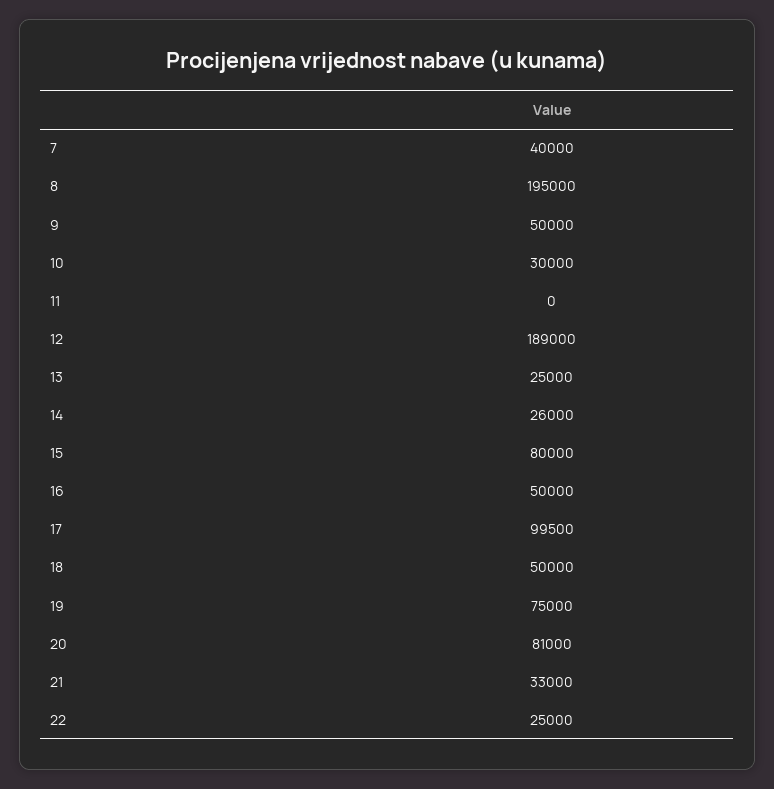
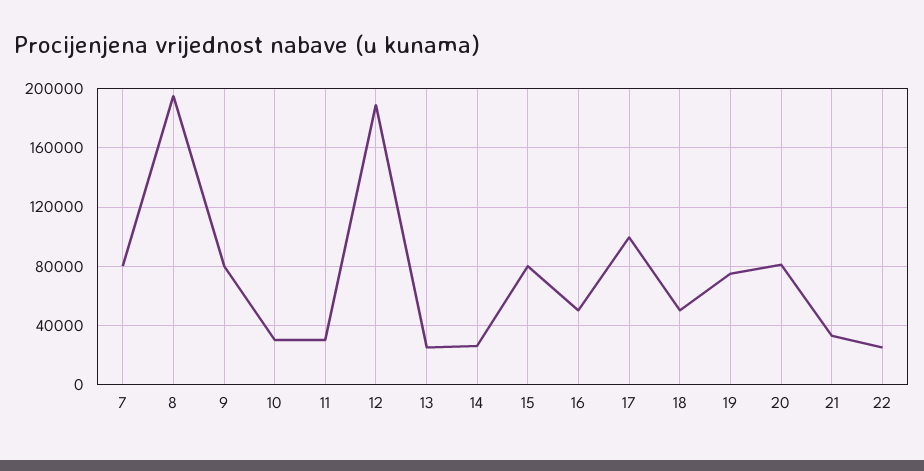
7: 40000 -> 80000
9: 50000 -> 80000
11: 0 -> 30000

